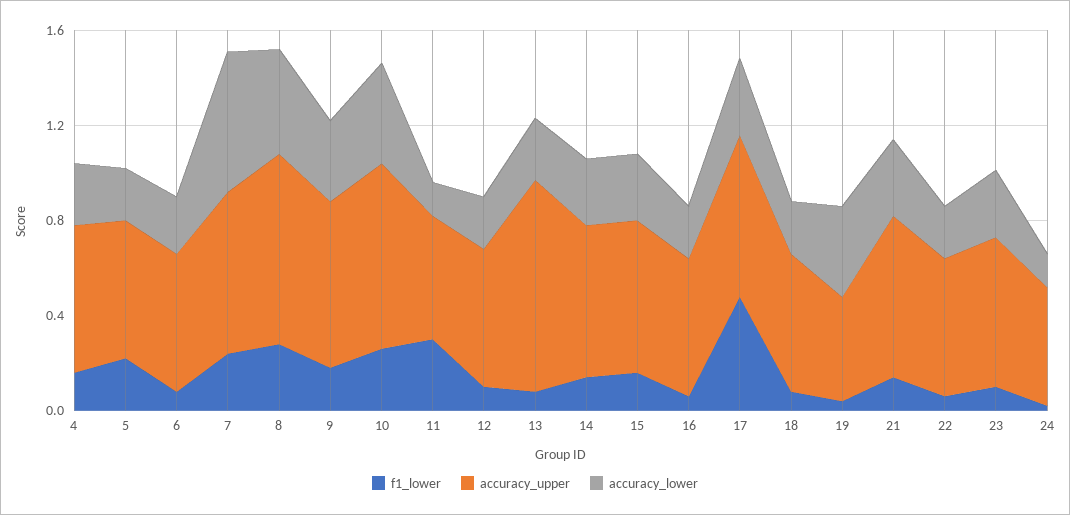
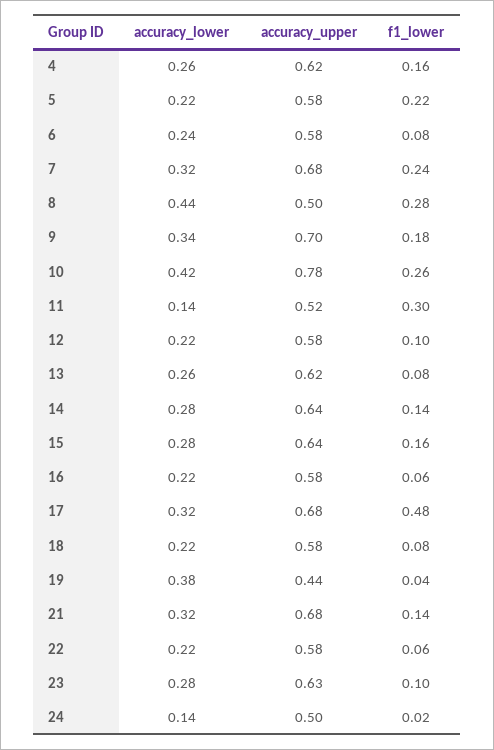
accuracy_lower, 7: 0.6 -> 0.32
accuracy_upper, 8: 0.8 -> 0.5
accuracy_upper, 13: 0.9 -> 0.62

